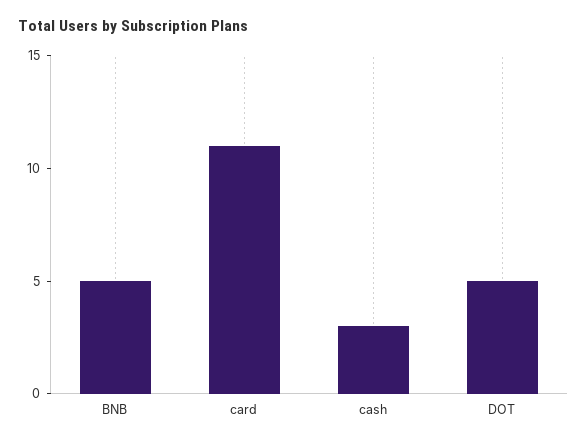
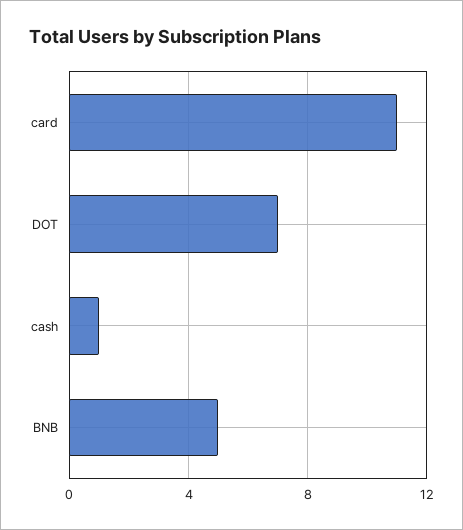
cash: 3 -> 1
DOT: 5 -> 7

